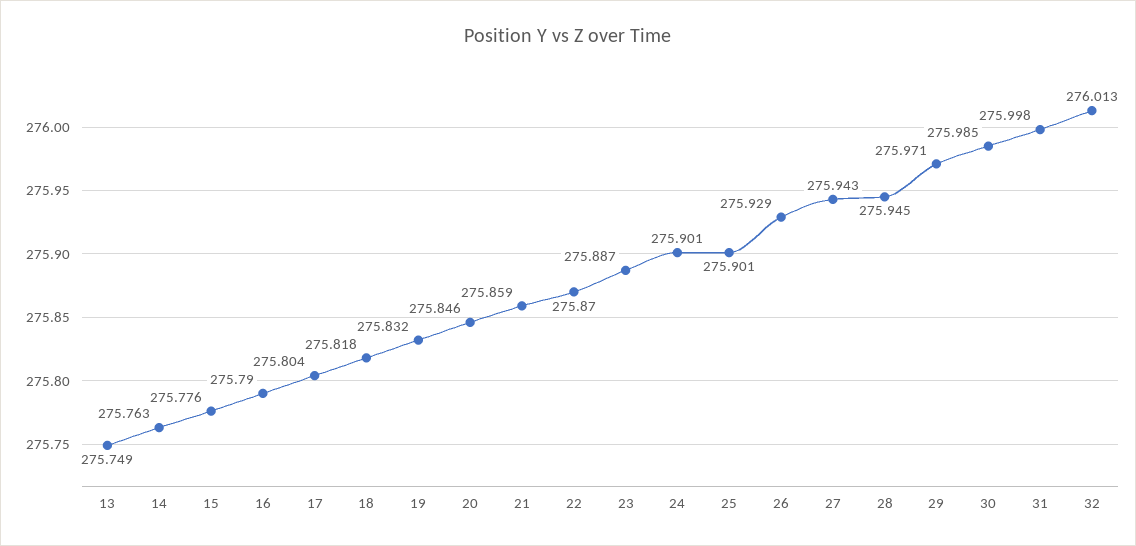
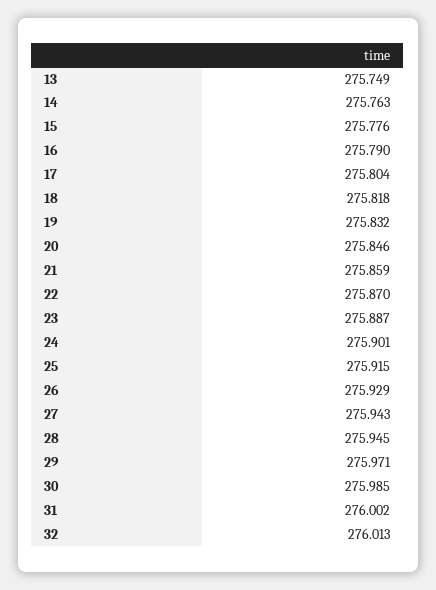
25: 275.901 -> 275.915
31: 275.998 -> 276.002

